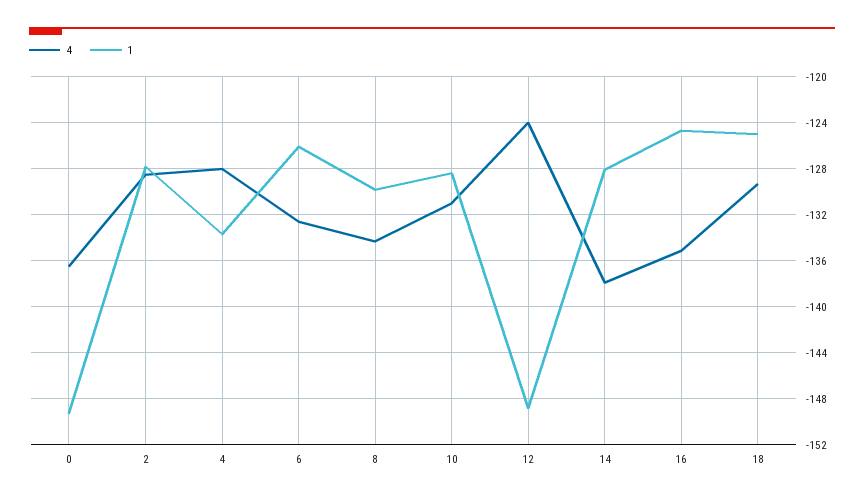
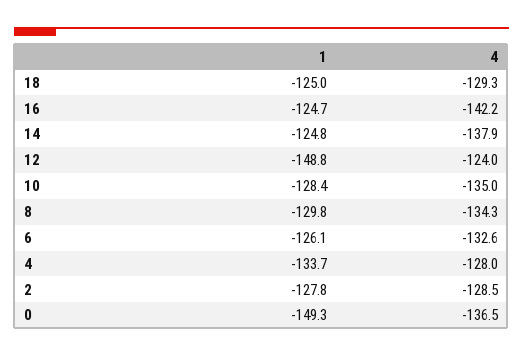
4, 10: -131 -> -135
1, 14: -128 -> -124.8
4, 16: -135 -> -142.2

